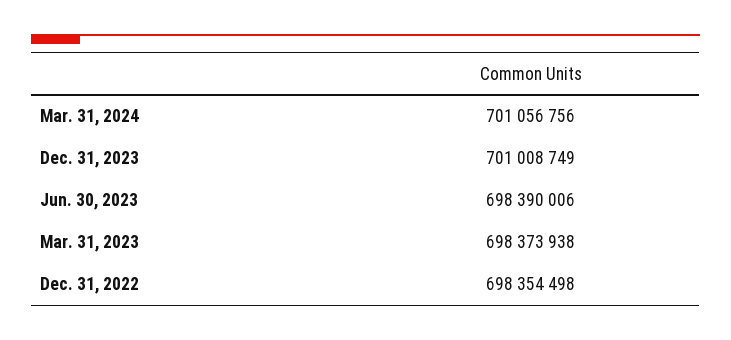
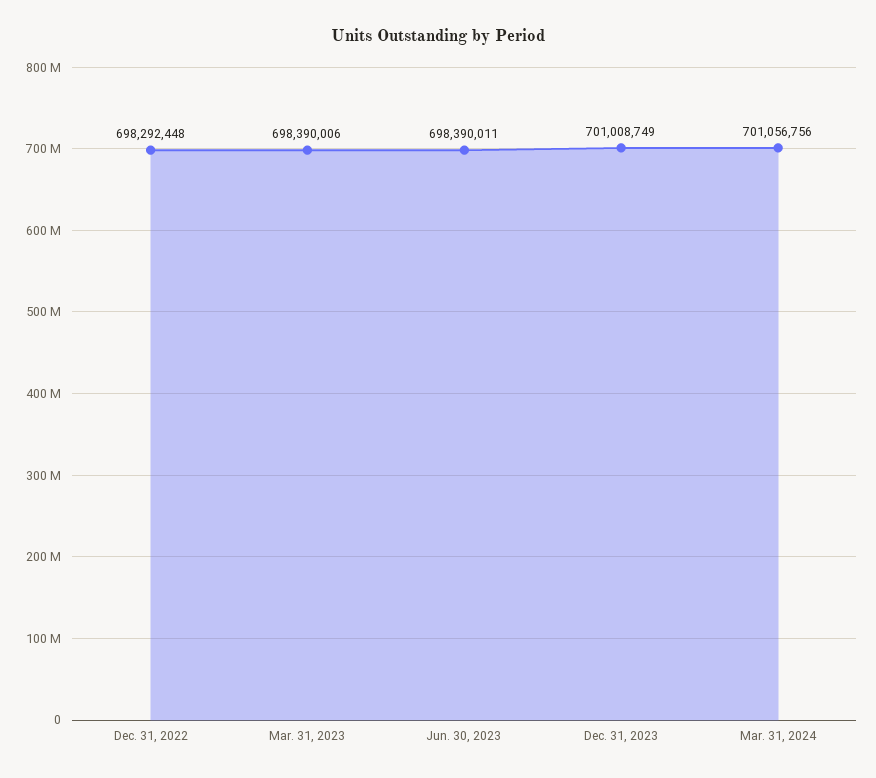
Jun. 30, 2023: 698390006 -> 698390011
Mar. 31, 2023: 698373938 -> 698390006
Dec. 31, 2022: 698354498 -> 698292448

